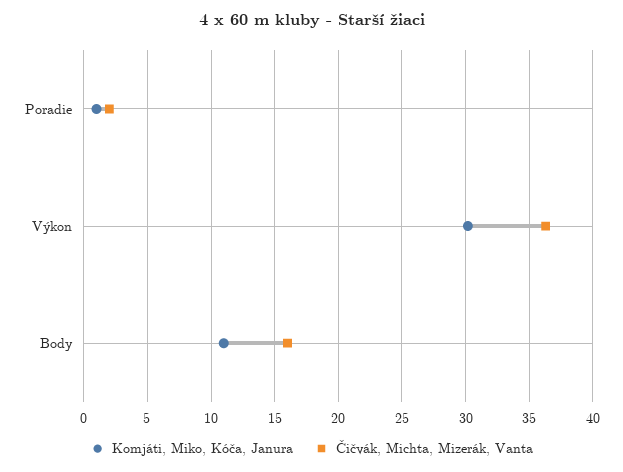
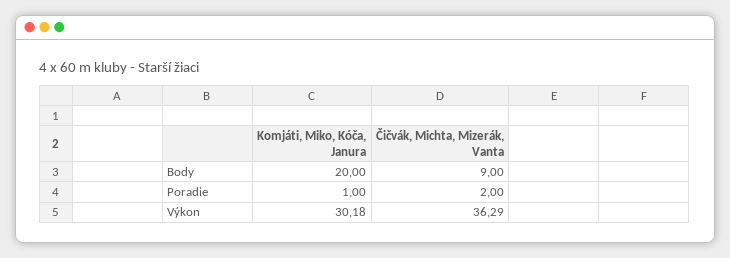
Komjáti, Miko, Kóča, Janura, Body: 11 -> 20
Čičvák, Michta, Mizerák, Vanta, Body: 16 -> 9

